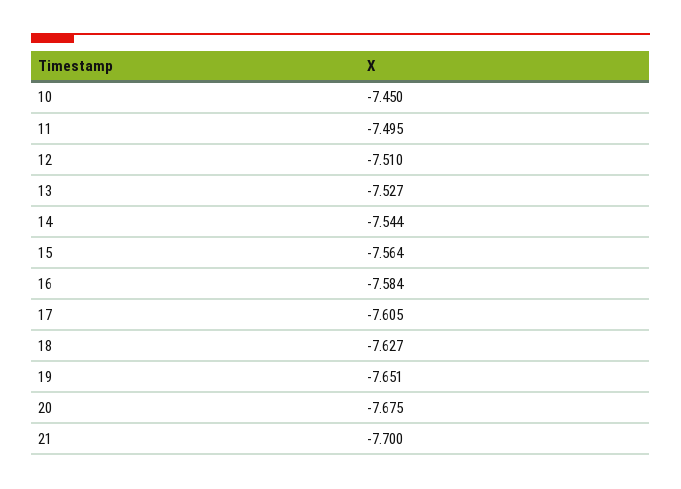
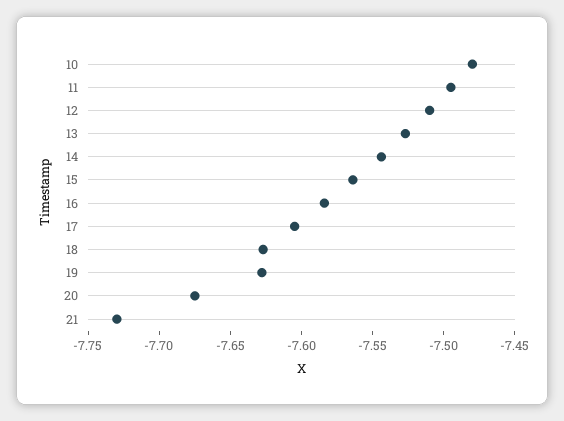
10: -7.45 -> -7.48
19: -7.651 -> -7.63
21: -7.7 -> -7.73

